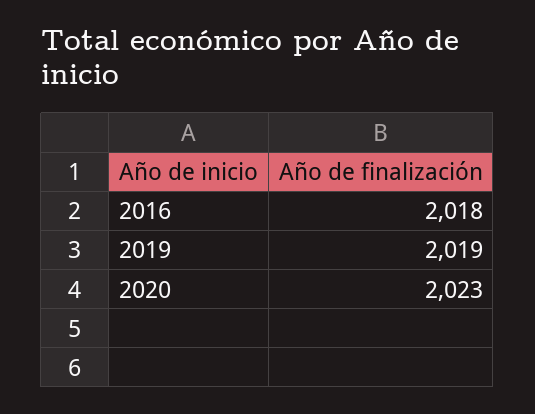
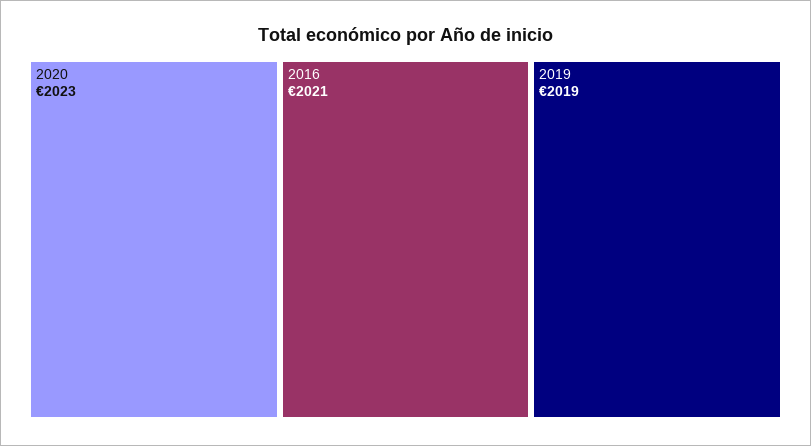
2016: 2018 -> 2021

